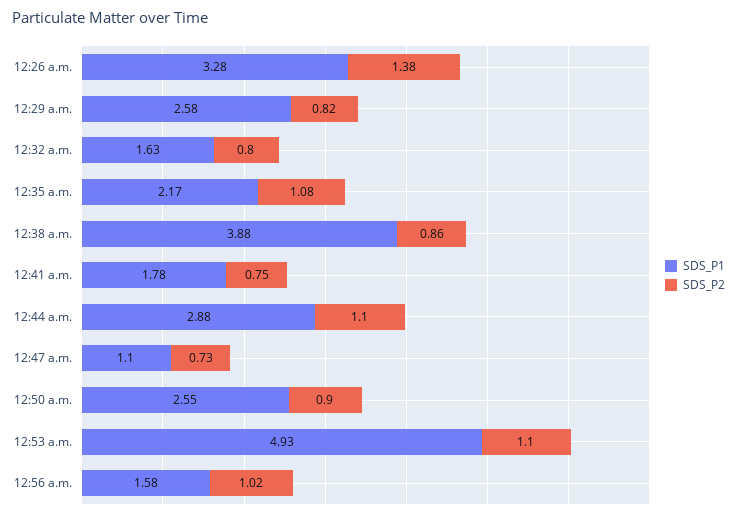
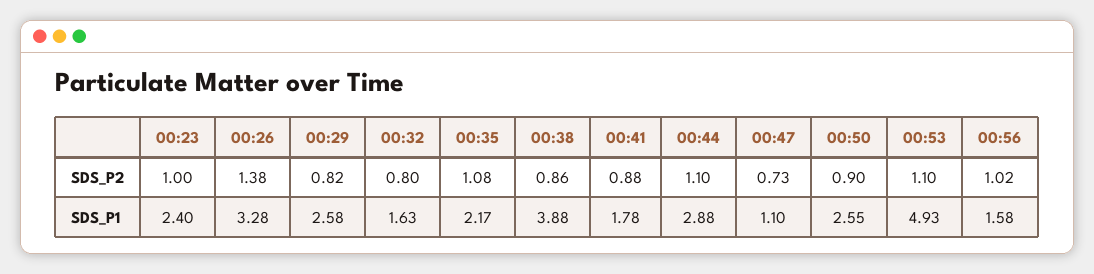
SDS_P2, 12:41 a.m.: 0.75 -> 0.88
SDS_P2, 00:23: none -> 1
SDS_P1, 00:23: none -> 2.4

